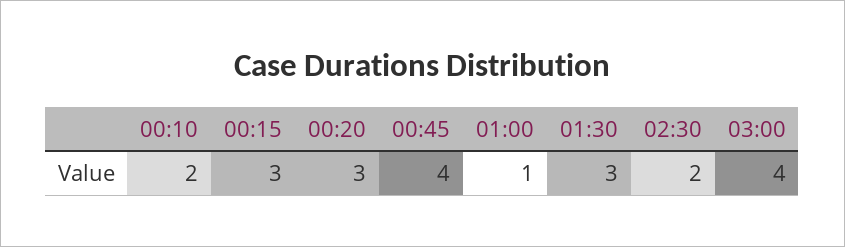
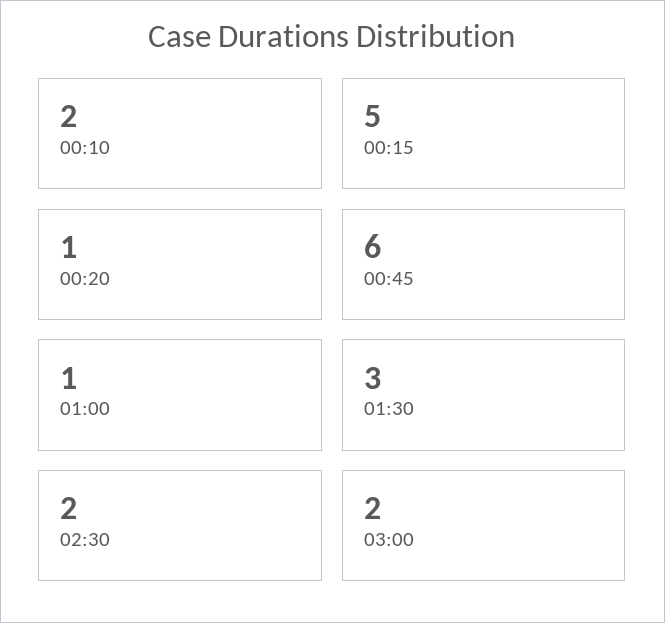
00:15: 3 -> 5
00:20: 3 -> 1
00:45: 4 -> 6
03:00: 4 -> 2

